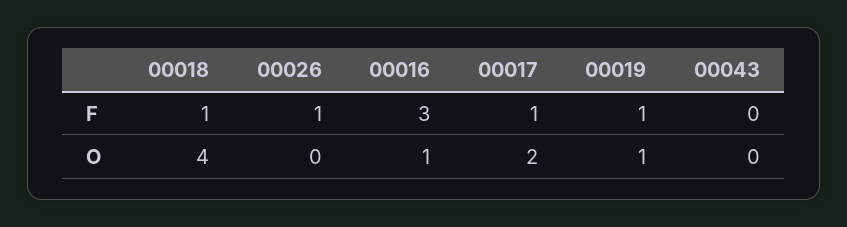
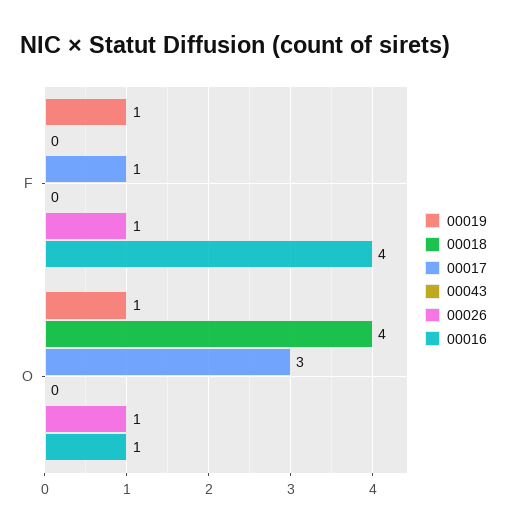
00018, F: 1 -> 0
00016, F: 3 -> 4
00026, O: 0 -> 1
00017, O: 2 -> 3

